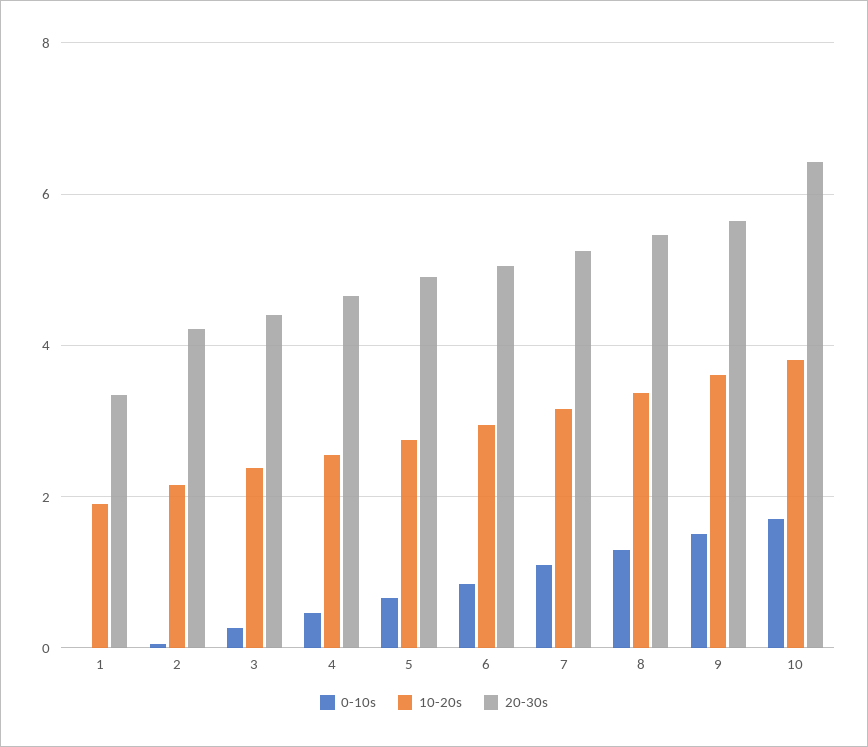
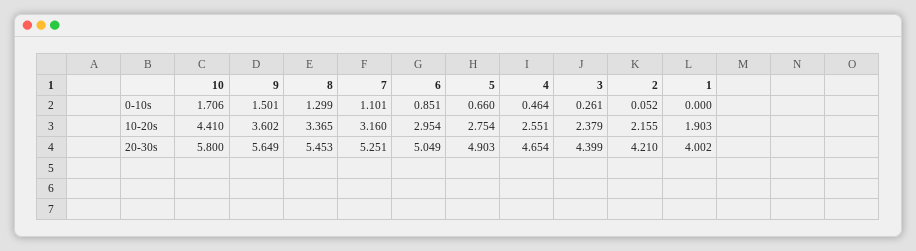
20-30s, 1: 3.4 -> 4.002
10-20s, 10: 3.8 -> 4.41
20-30s, 10: 6.4 -> 5.8

